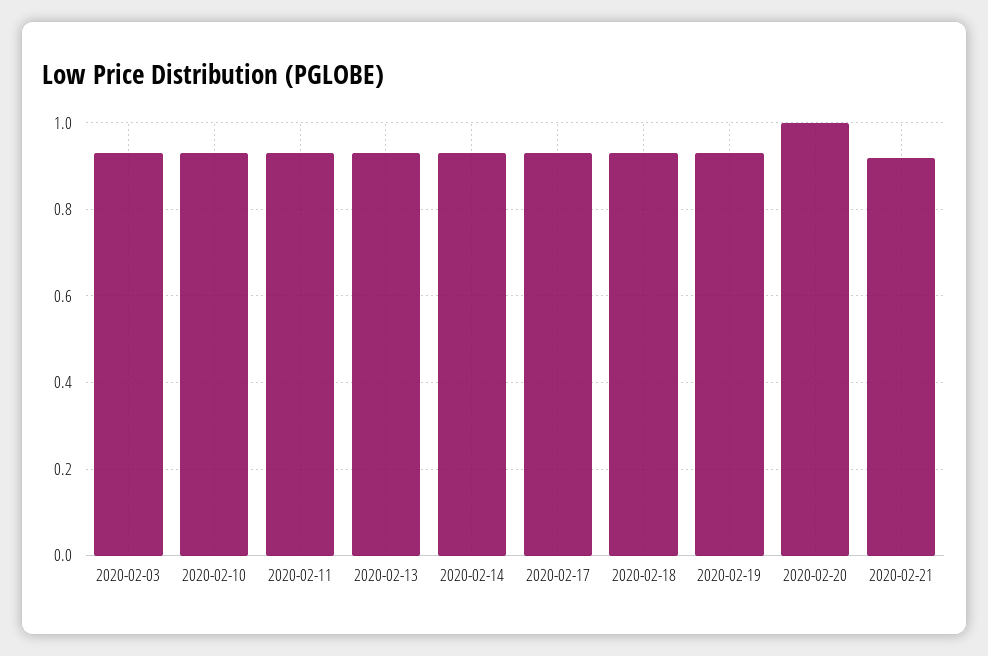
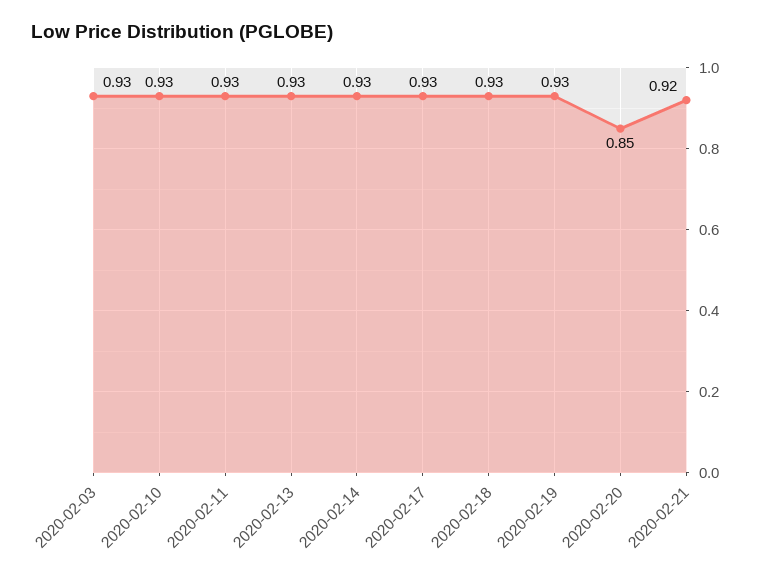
2020-02-20: 1 -> 0.85

